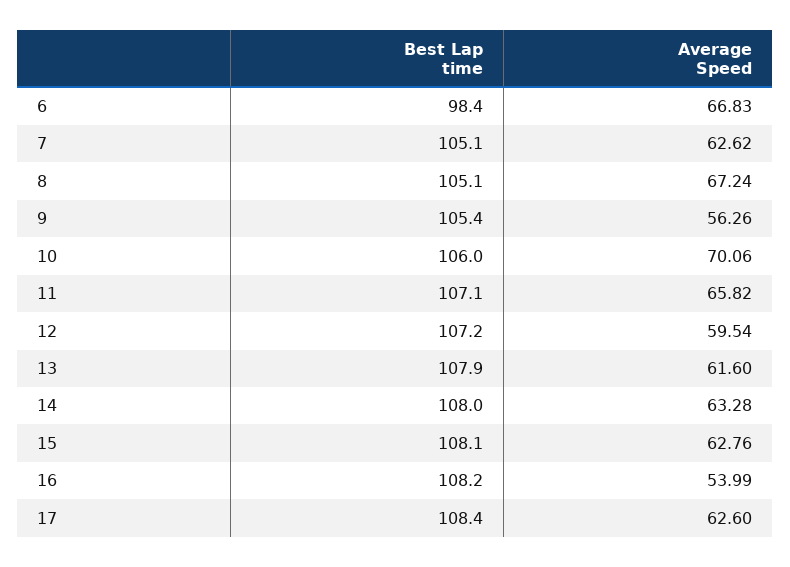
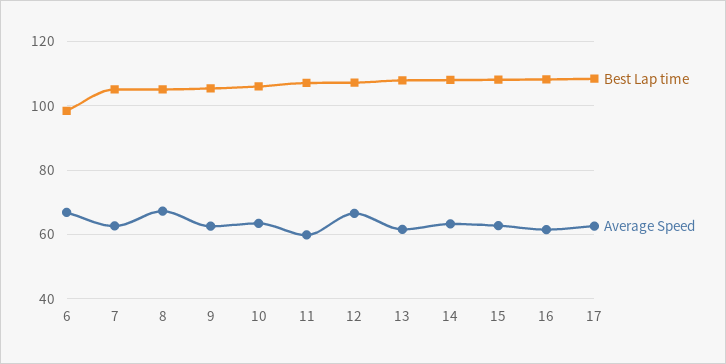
Average Speed, 9: 56.26 -> 62
Average Speed, 10: 70.06 -> 64
Average Speed, 11: 65.82 -> 60
Average Speed, 12: 59.54 -> 66
Average Speed, 16: 53.99 -> 62

